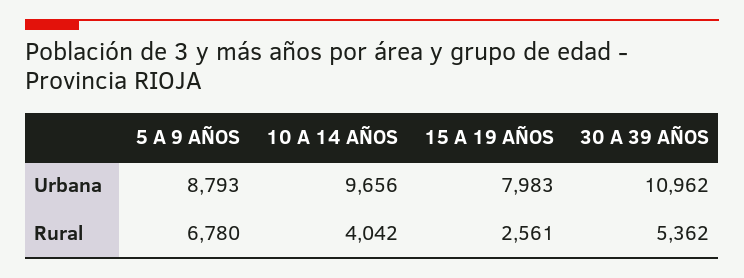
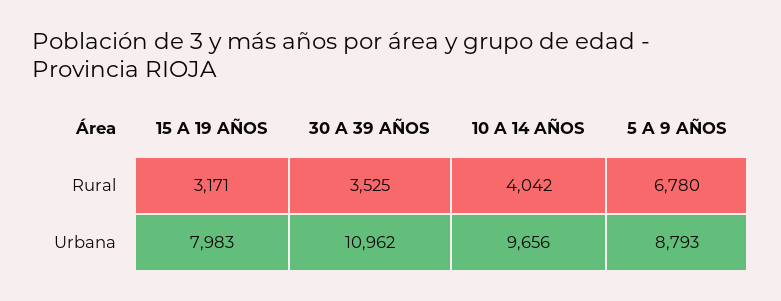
15 A 19 AÑOS, Rural: 2561 -> 3171
30 A 39 AÑOS, Rural: 5362 -> 3525

